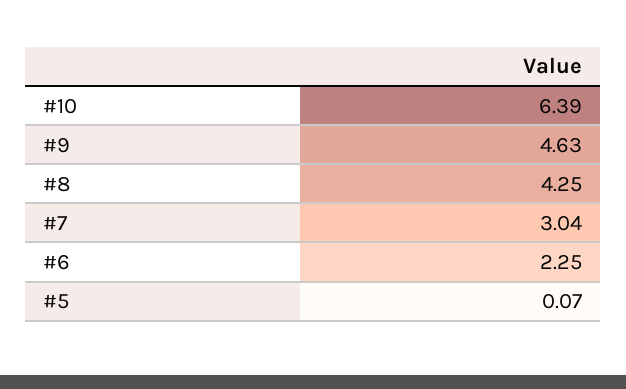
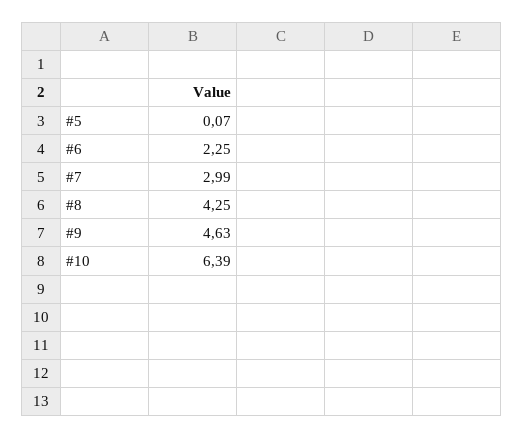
#7: 3.04 -> 2.99

